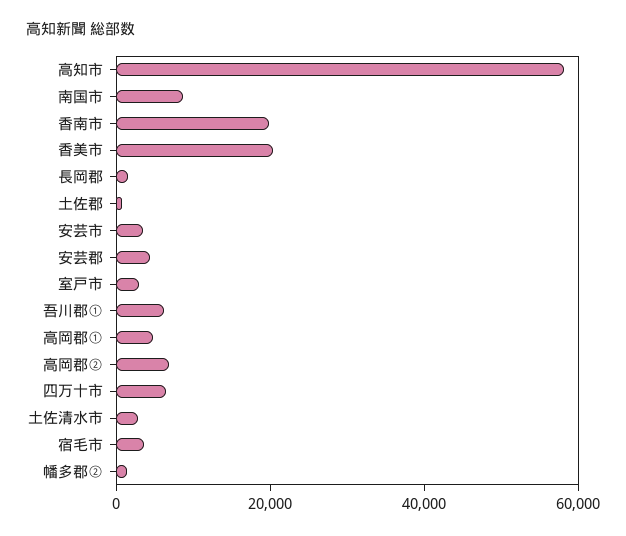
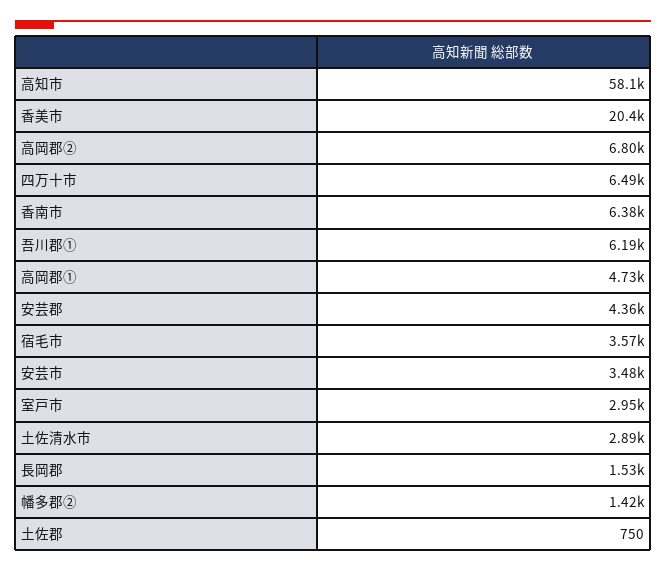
南国市: 10000 -> none
香南市: 20000 -> 6380

